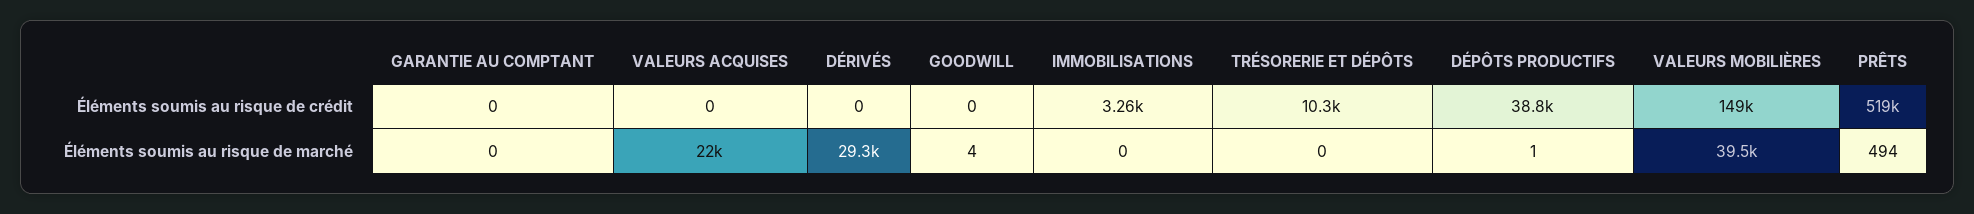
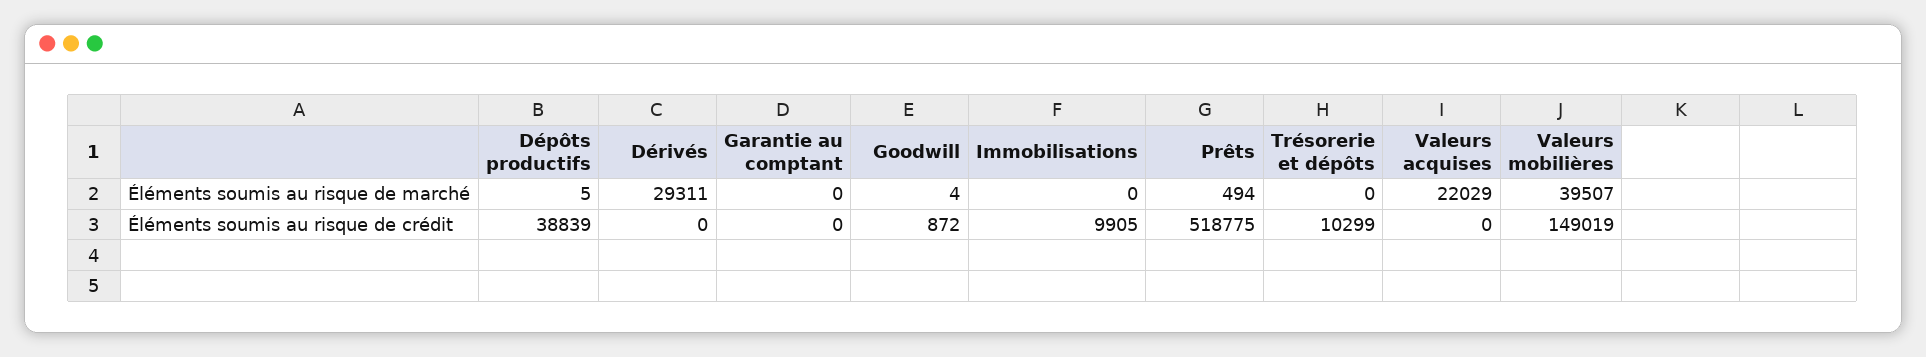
GOODWILL, Éléments soumis au risque de crédit: 0 -> 872
IMMOBILISATIONS, Éléments soumis au risque de crédit: 3260 -> 9905
DÉPÔTS PRODUCTIFS, Éléments soumis au risque de marché: 1 -> 5

